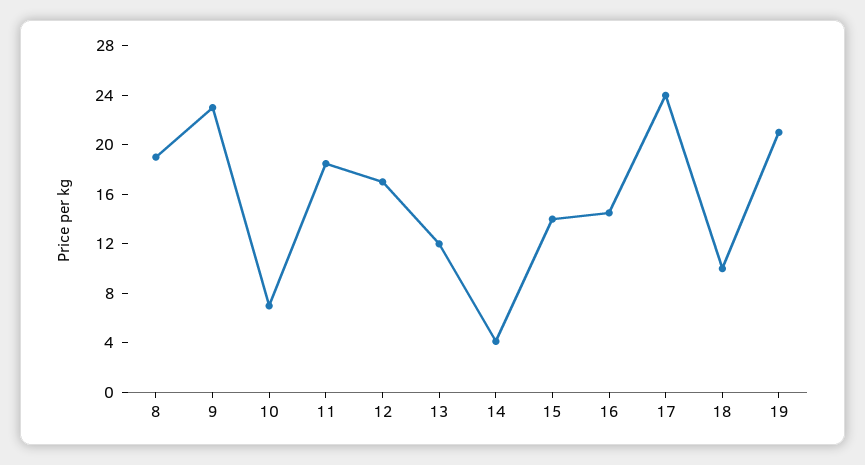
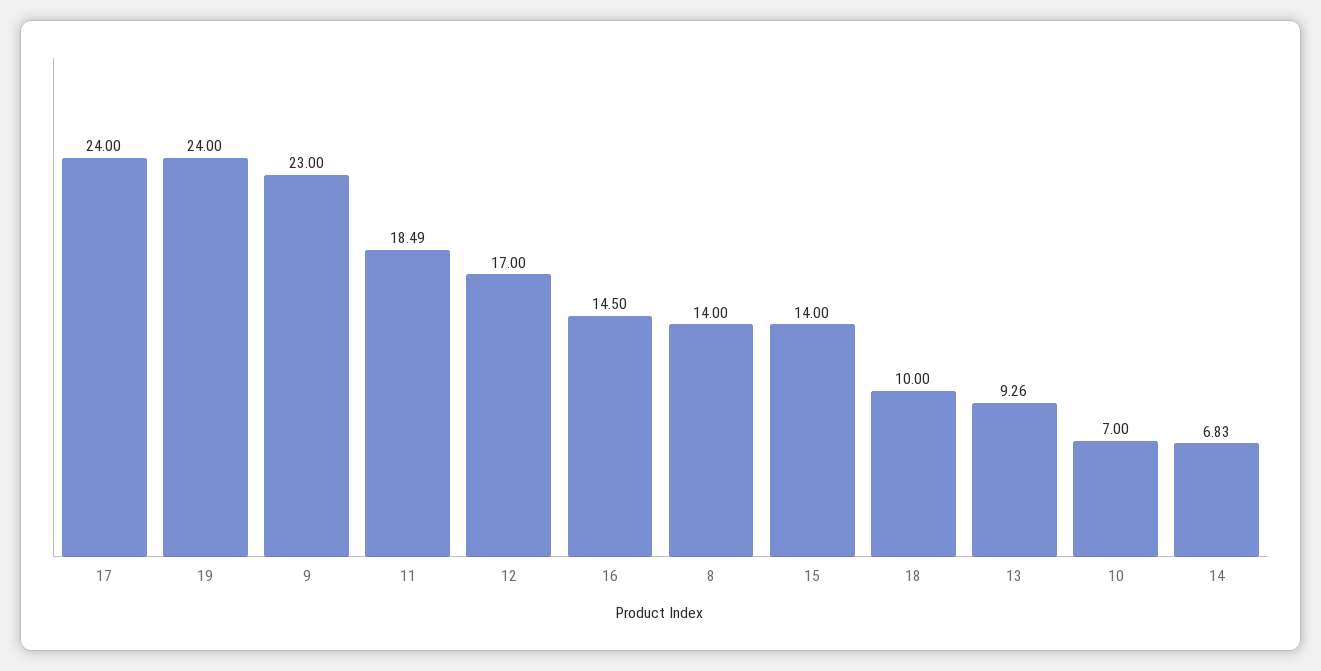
8: 19 -> 14
13: 12 -> 9.26
14: 4 -> 6.83
19: 21 -> 24

